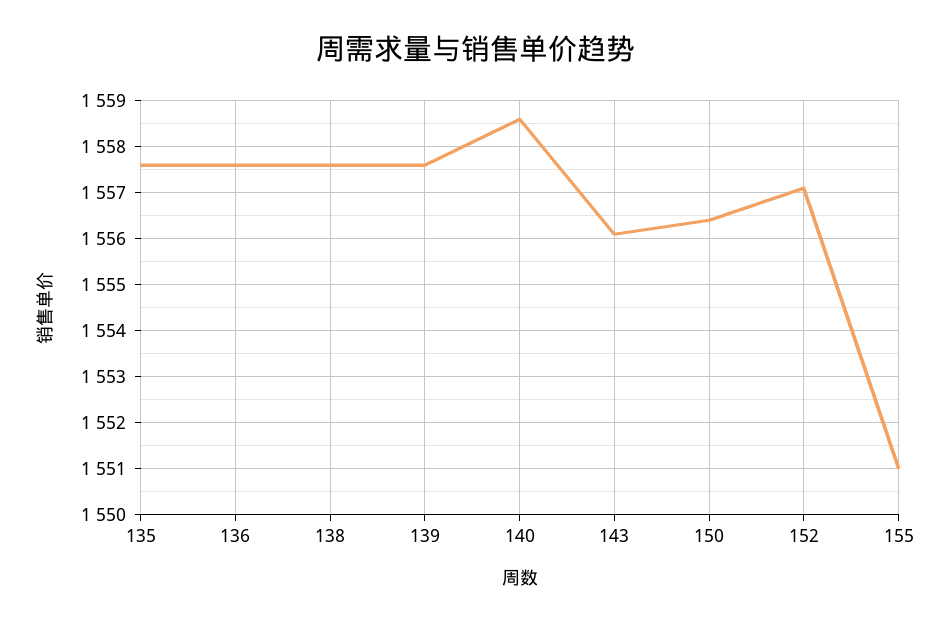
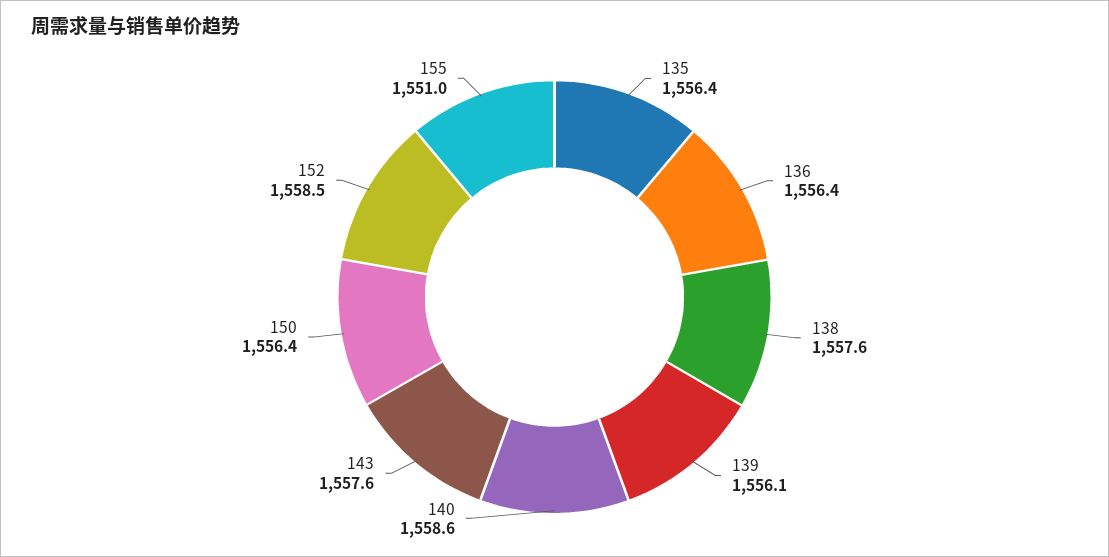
135: 1557.5 -> 1556.4
136: 1557.5 -> 1556.4
139: 1557.5 -> 1556.1
143: 1556 -> 1557.6
152: 1557 -> 1558.5

